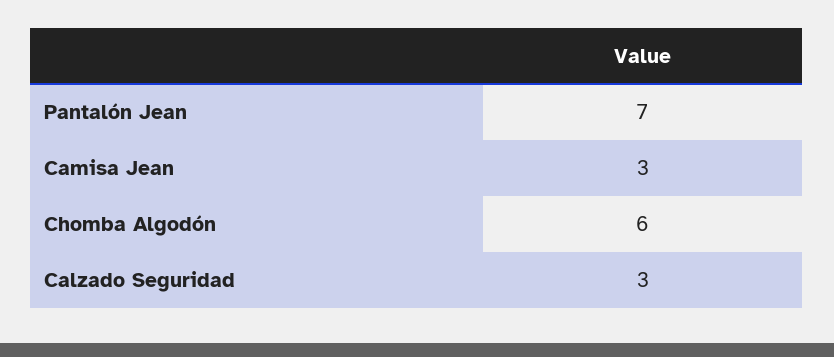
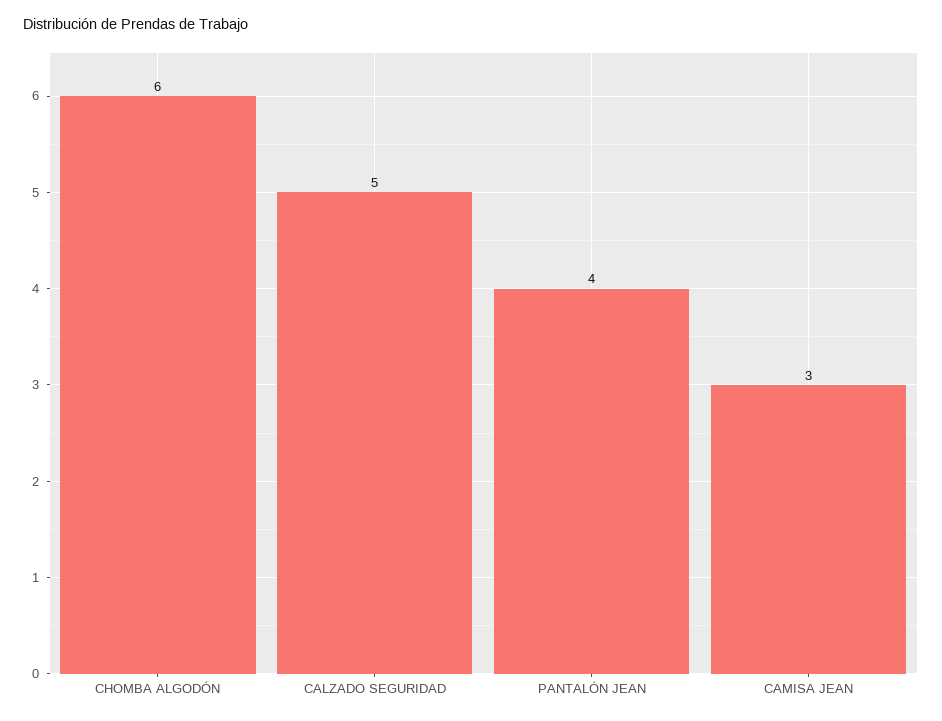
Pantalón Jean: 7 -> 4
Calzado Seguridad: 3 -> 5

